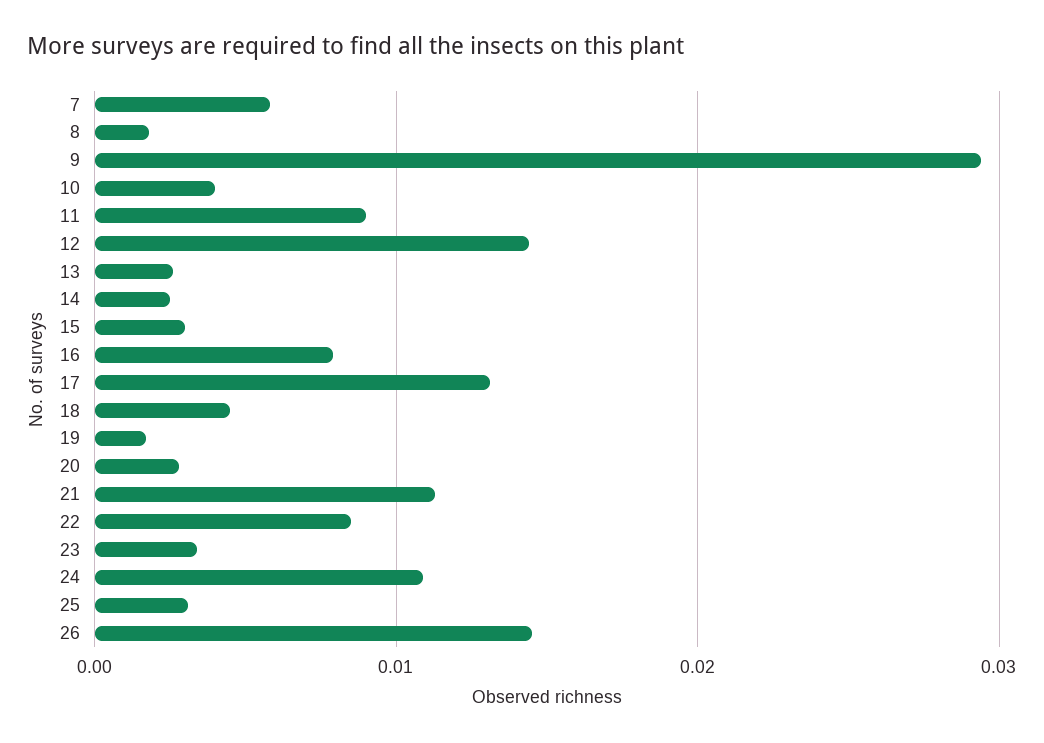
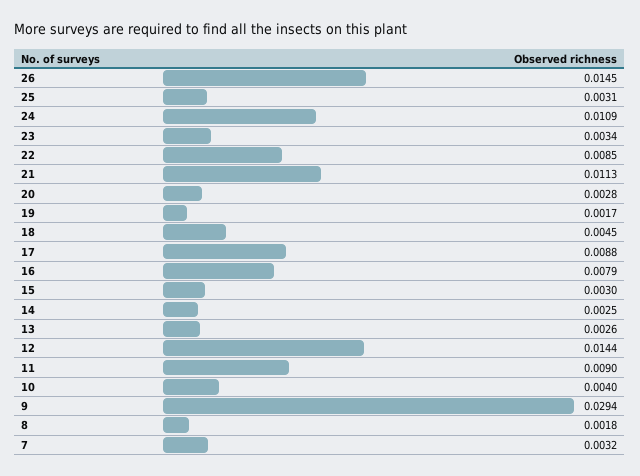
7: 0.006 -> 0.0032
17: 0.013 -> 0.0088

